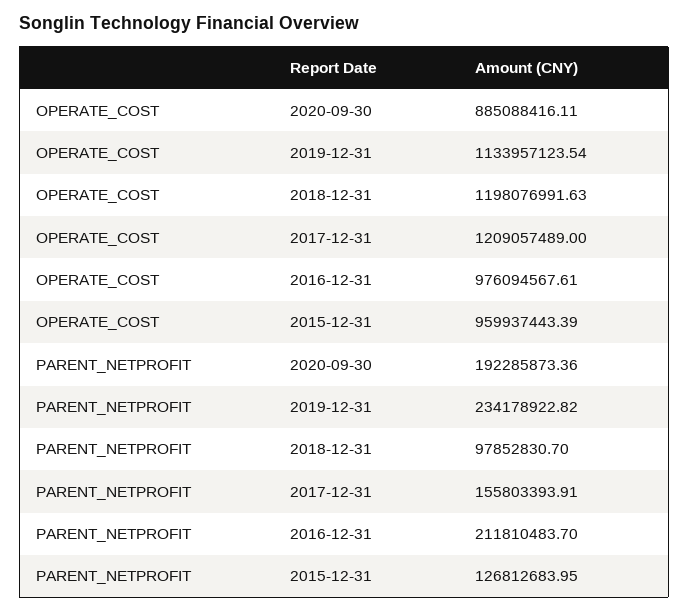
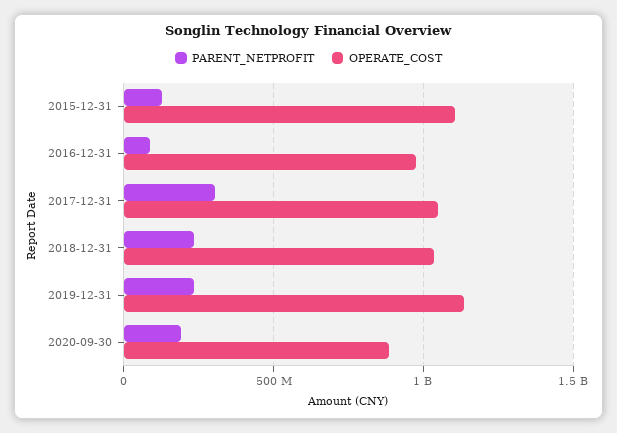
OPERATE_COST, 2018-12-31: 1198076991.63 -> 1050000000
OPERATE_COST, 2017-12-31: 1209057489 -> 1050000000
OPERATE_COST, 2015-12-31: 959937443.39 -> 1100000000
PARENT_NETPROFIT, 2018-12-31: 97852830.7 -> 250000000
PARENT_NETPROFIT, 2017-12-31: 155803393.91 -> 300000000
PARENT_NETPROFIT, 2016-12-31: 211810483.7 -> 100000000

